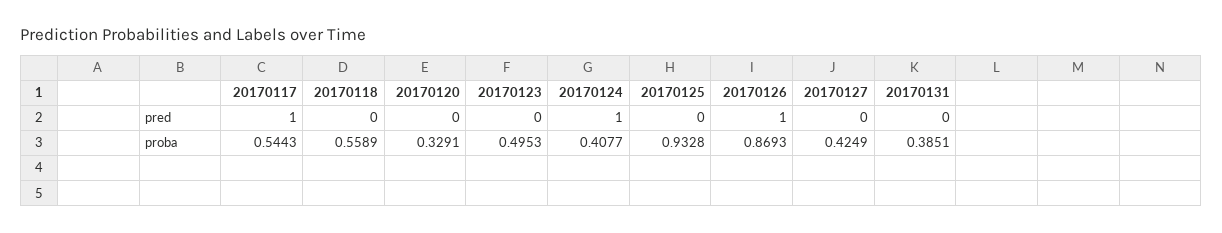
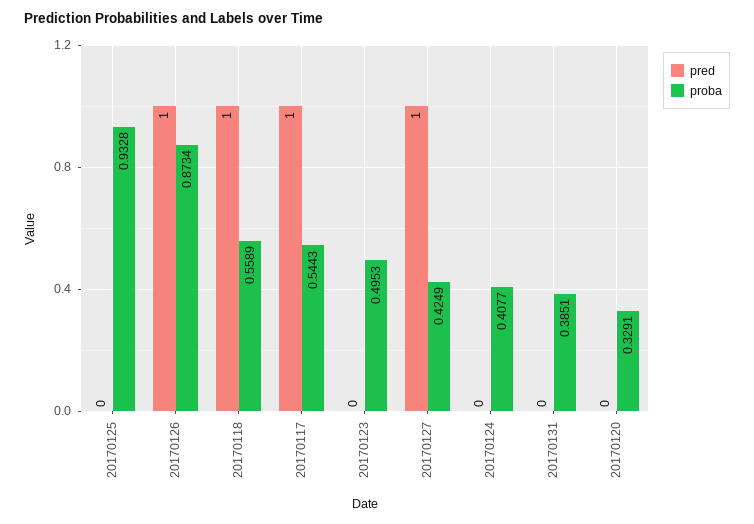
pred, 20170118: 0 -> 1
pred, 20170124: 1 -> 0
pred, 20170127: 0 -> 1
proba, 20170126: 0.8693 -> 0.8734

